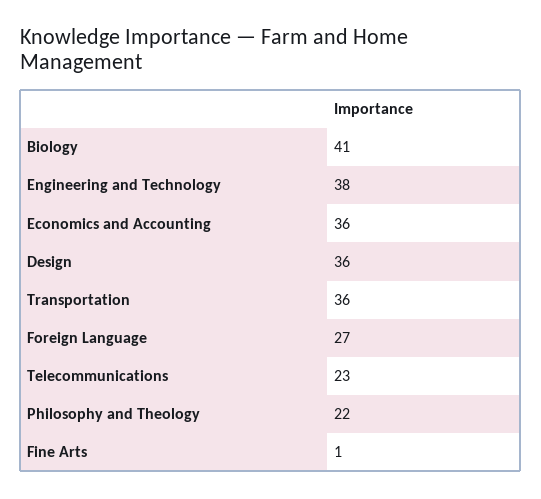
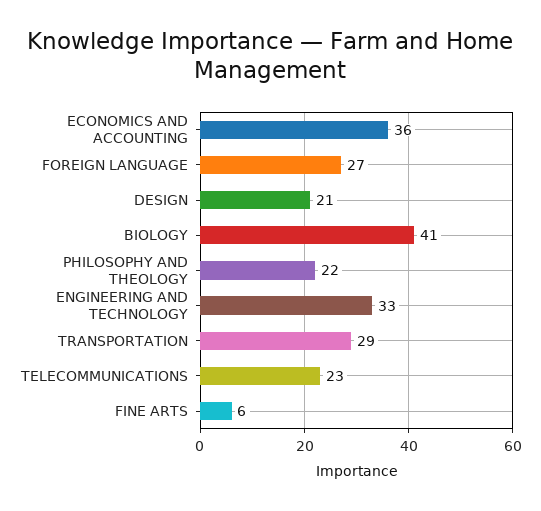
Engineering and Technology: 38 -> 33
Design: 36 -> 21
Transportation: 36 -> 29
Fine Arts: 1 -> 6

